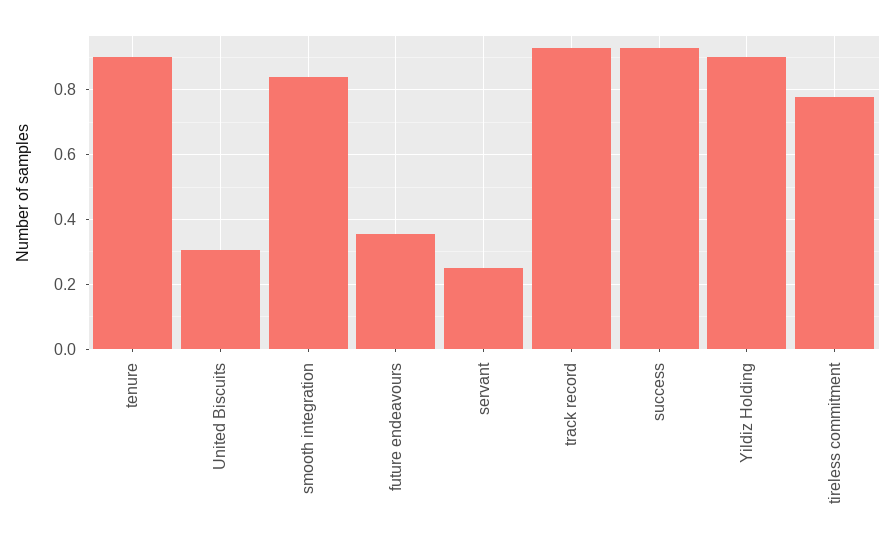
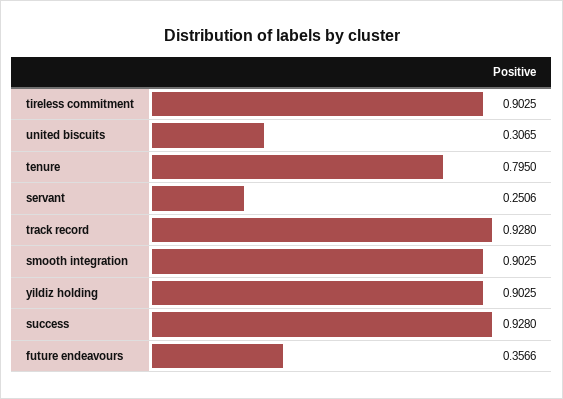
tenure: 0.9 -> 0.795
smooth integration: 0.84 -> 0.9025
tireless commitment: 0.78 -> 0.9025

